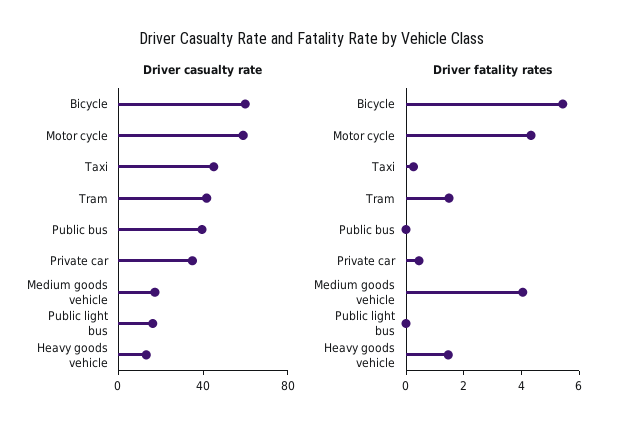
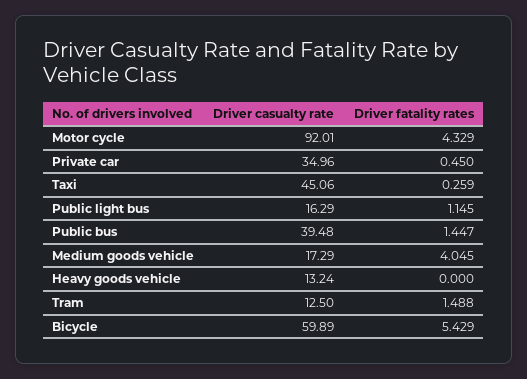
Driver casualty rate, Motor cycle: 60 -> 92.01
Driver casualty rate, Tram: 40 -> 12.5
Driver fatality rates, Public bus: 0 -> 1.447
Driver fatality rates, Public light bus: 0 -> 1.145
Driver fatality rates, Heavy goods vehicle: 1.5 -> 0

